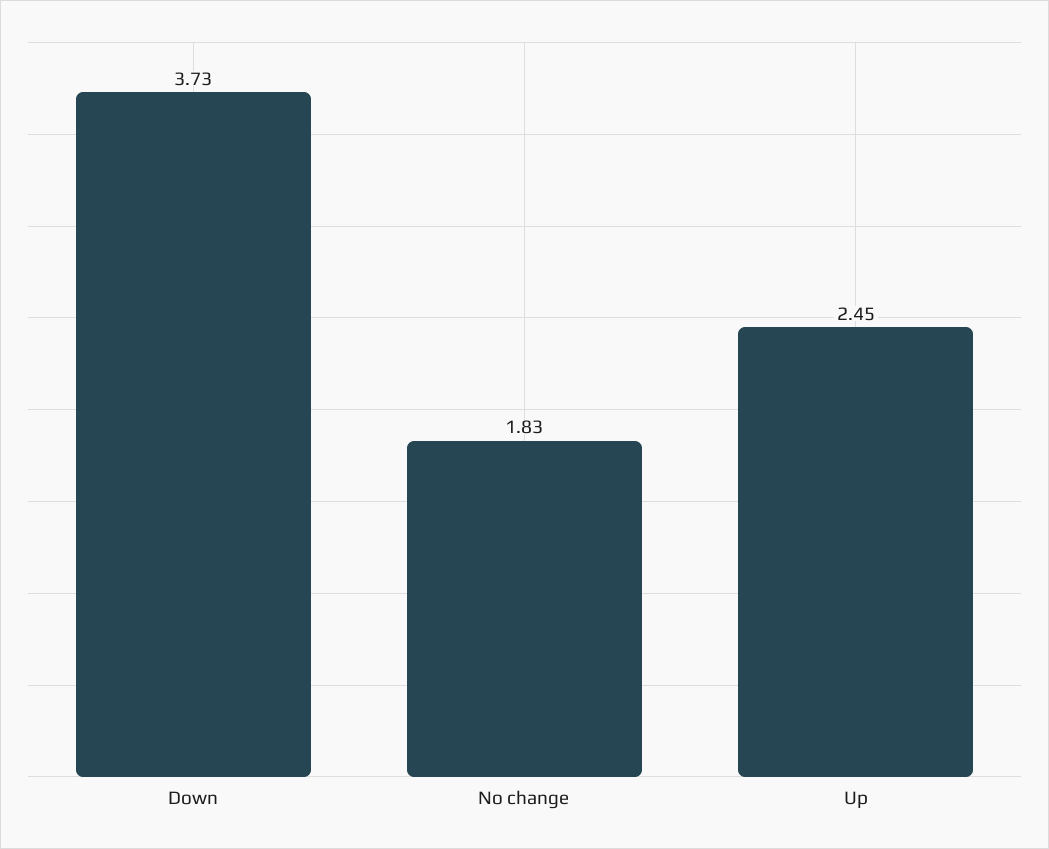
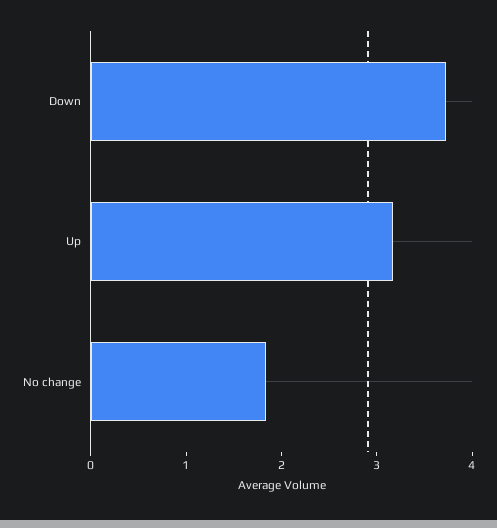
Up: 2.45 -> 3.2

